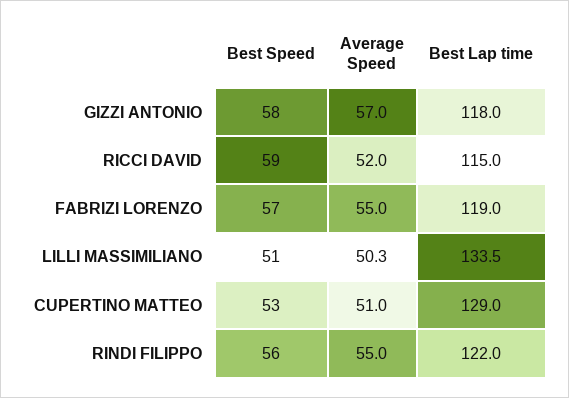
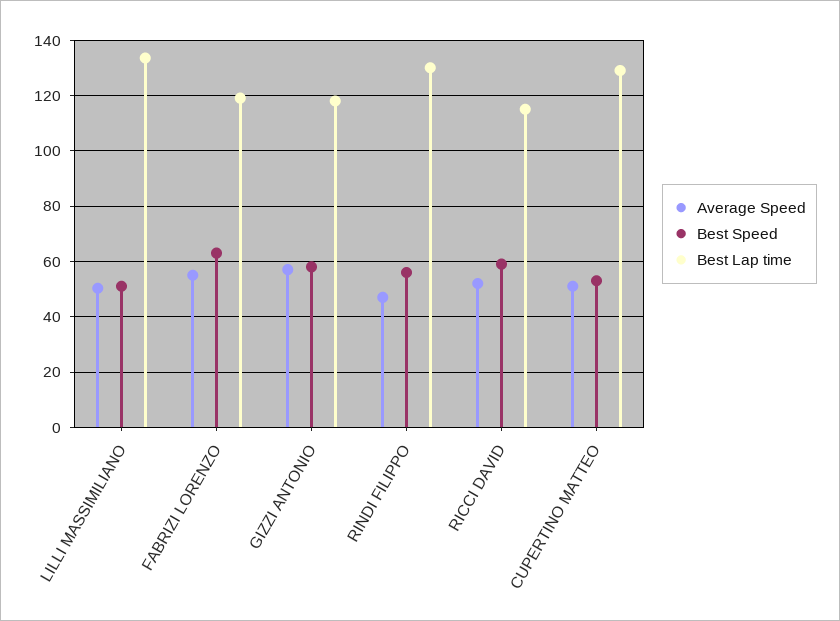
Best Speed, FABRIZI LORENZO: 57 -> 62.5
Average Speed, RINDI FILIPPO: 55 -> 47.5
Best Lap time, RINDI FILIPPO: 122 -> 130

